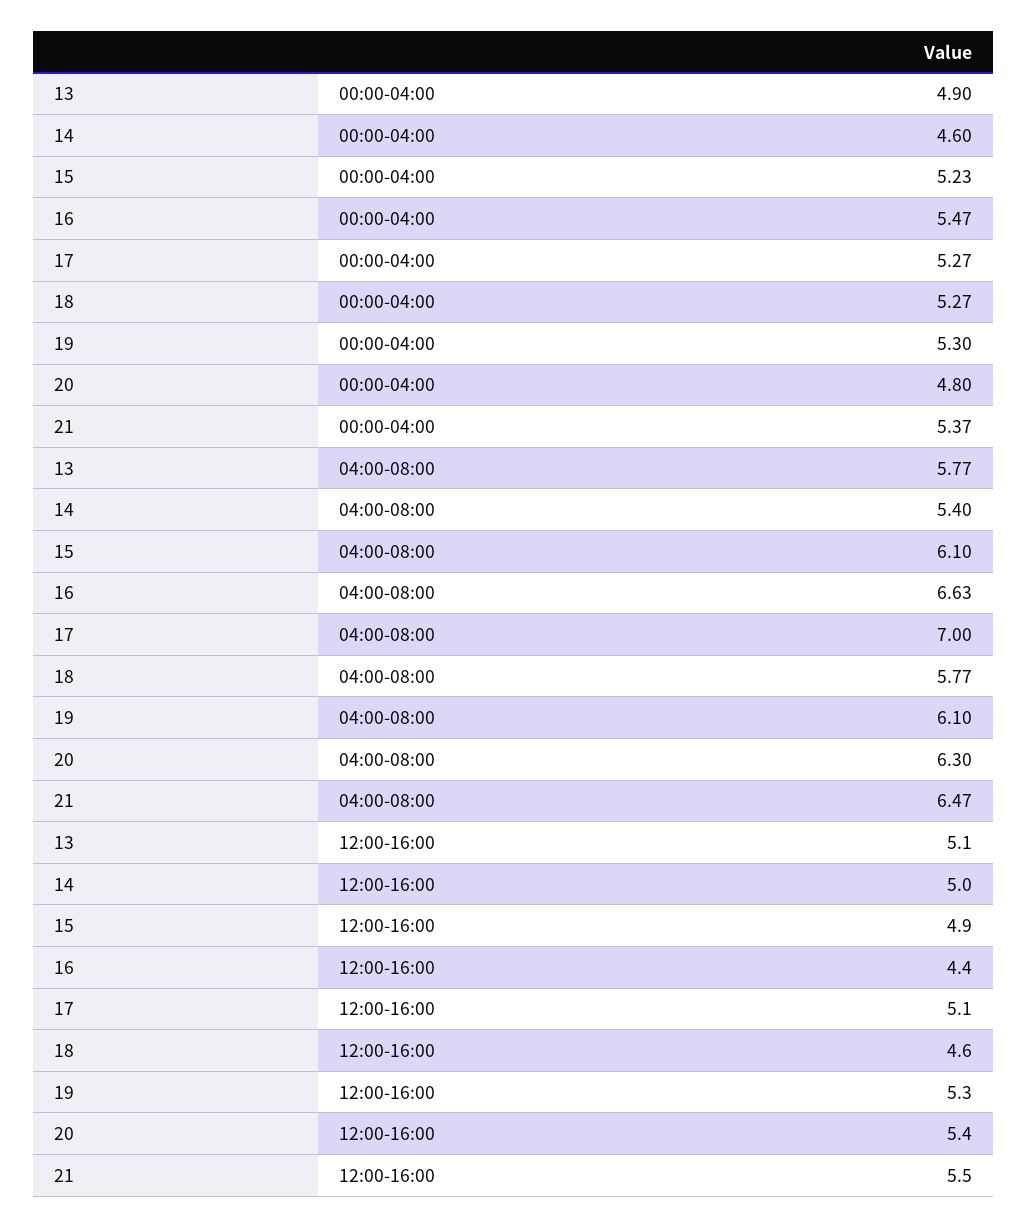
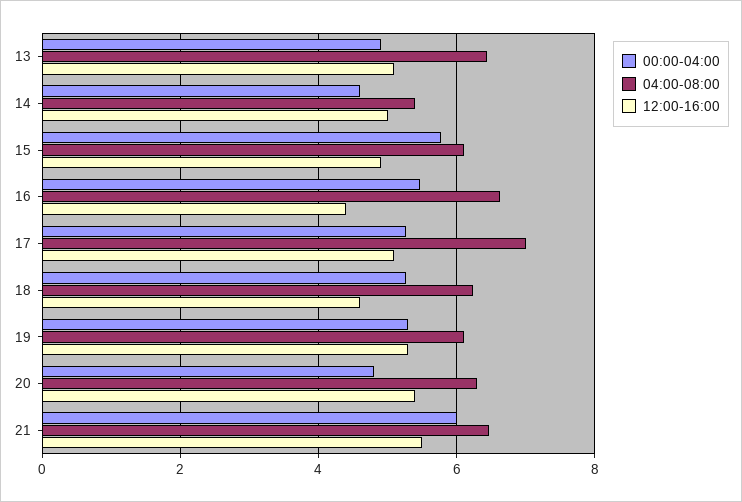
00:00-04:00, 15: 5.23 -> 5.8
00:00-04:00, 21: 5.37 -> 6
04:00-08:00, 13: 5.77 -> 6.4
04:00-08:00, 18: 5.77 -> 6.2

